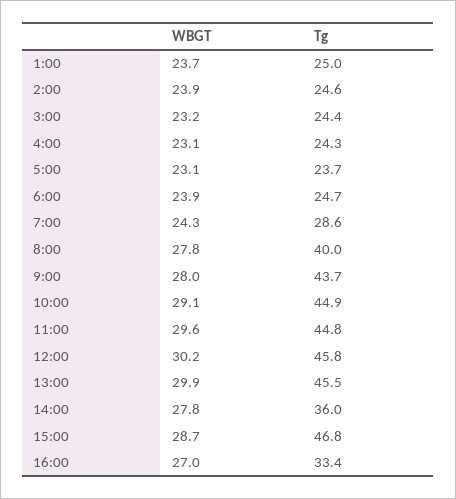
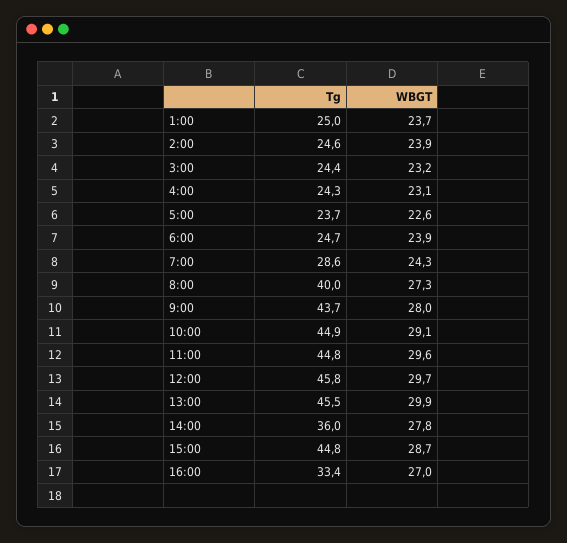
WBGT, 5:00: 23.1 -> 22.6
WBGT, 8:00: 27.8 -> 27.3
WBGT, 12:00: 30.2 -> 29.7
Tg, 15:00: 46.8 -> 44.8

